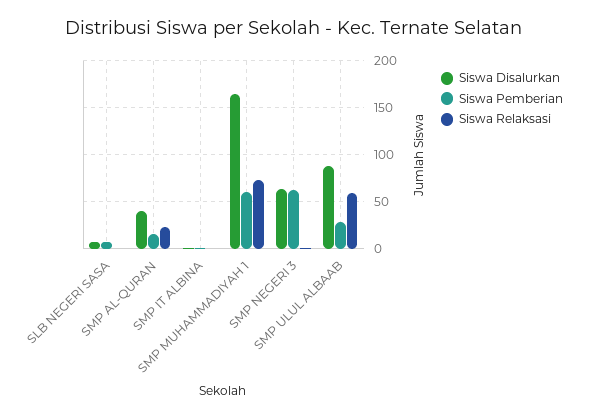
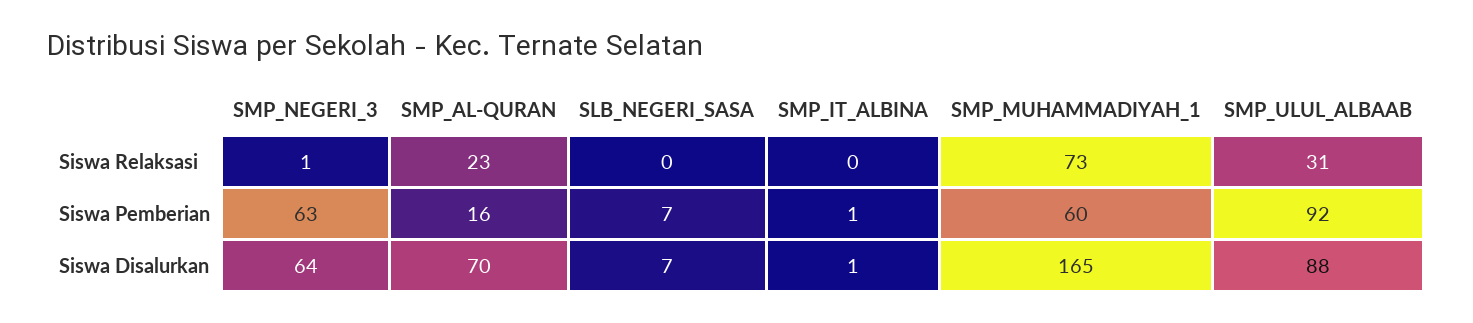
Siswa Disalurkan, SMP AL-QURAN: 40 -> 70
Siswa Pemberian, SMP ULUL ALBAAB: 30 -> 92
Siswa Relaksasi, SMP ULUL ALBAAB: 60 -> 31

